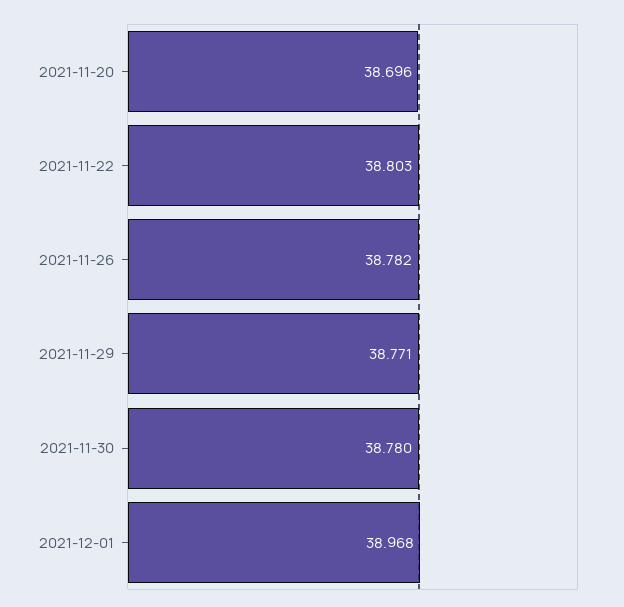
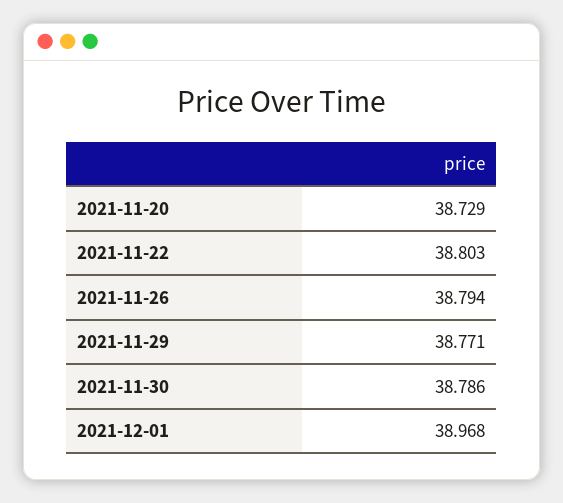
2021-11-20: 38.696 -> 38.729
2021-11-26: 38.782 -> 38.794
2021-11-30: 38.78 -> 38.786

